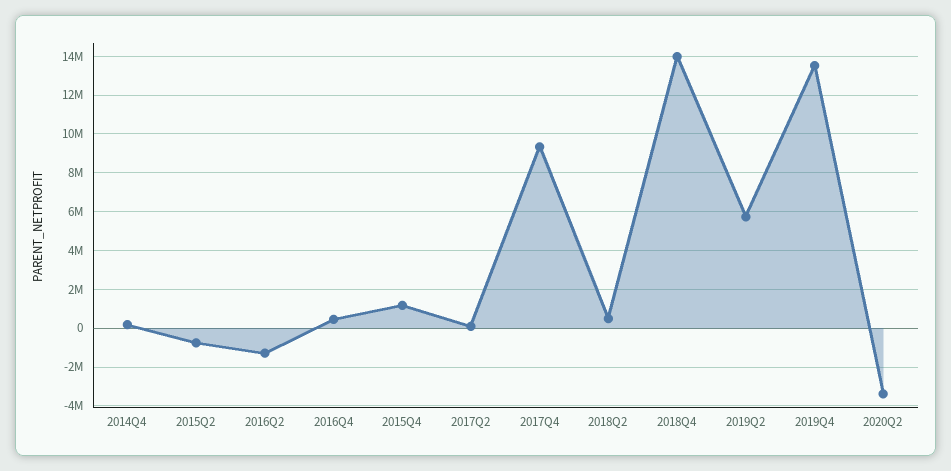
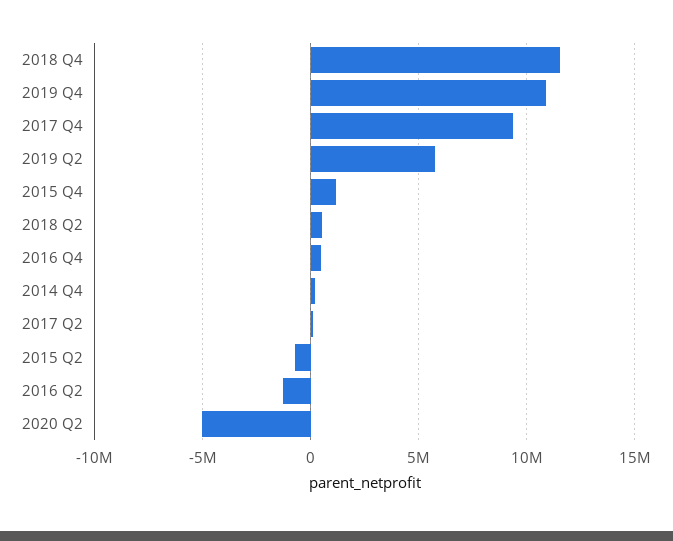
2018Q4: 14000000 -> 11500000
2019Q4: 13500000 -> 11000000
2020Q2: -3500000 -> -5000000

